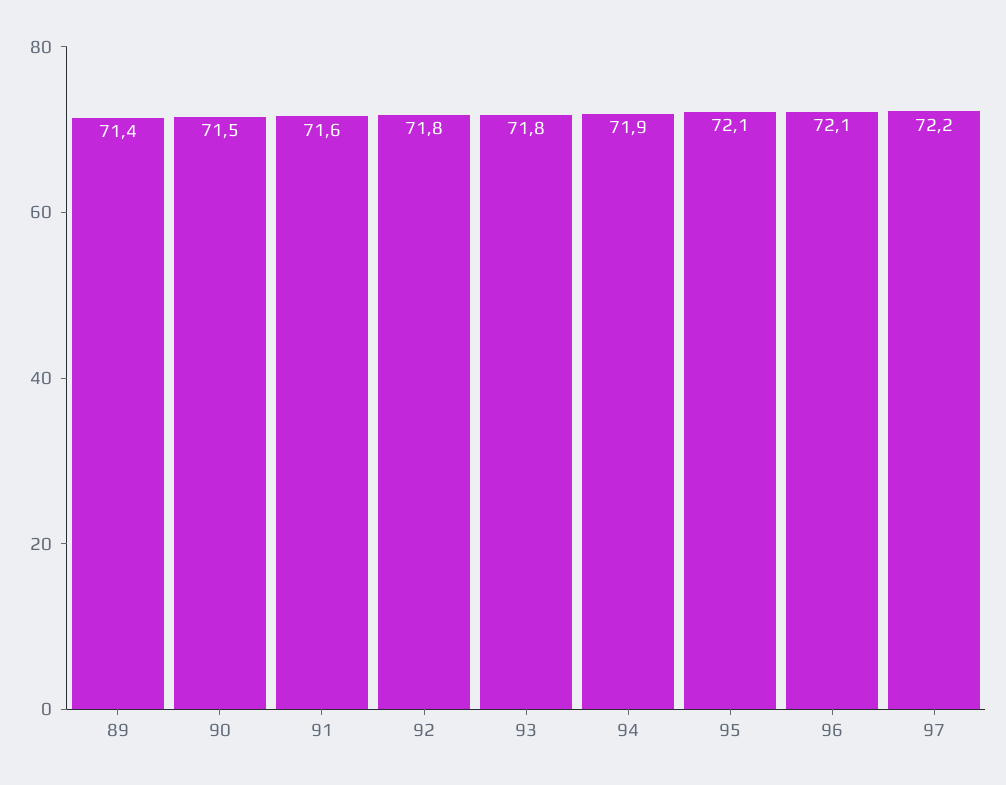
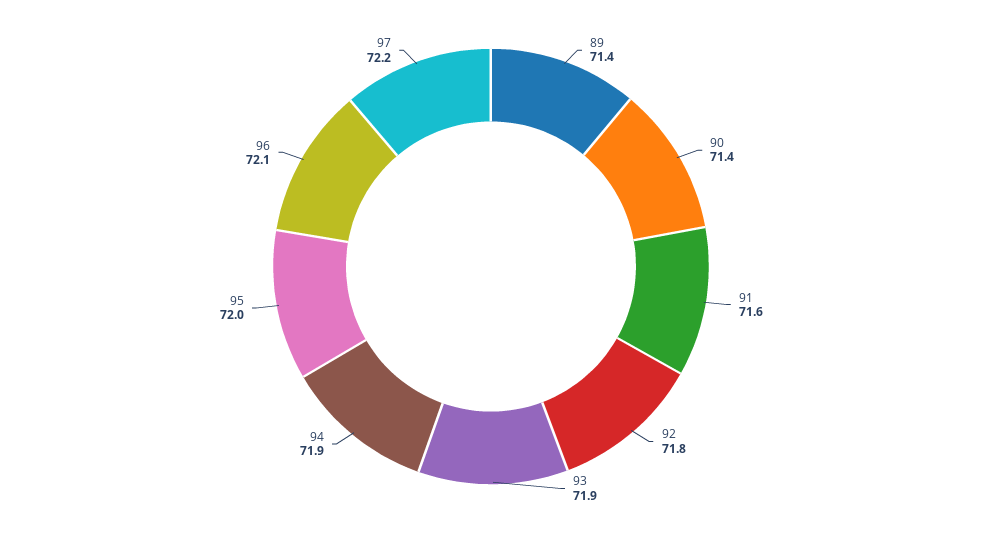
90: 71.5 -> 71.4
93: 71.8 -> 71.9
95: 72.1 -> 72

